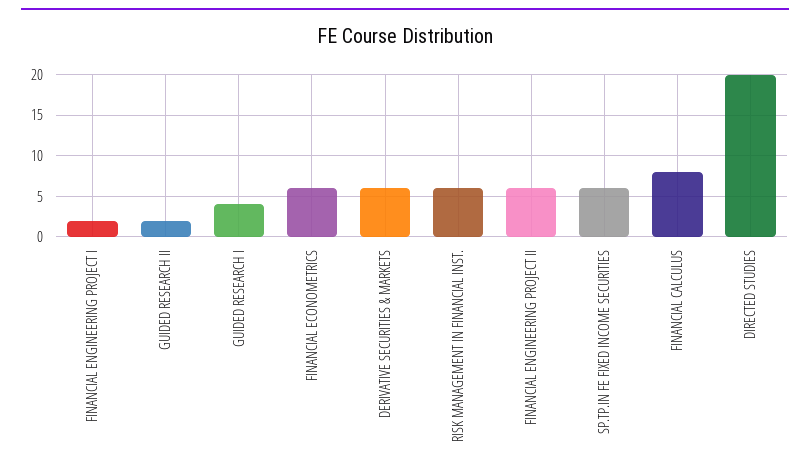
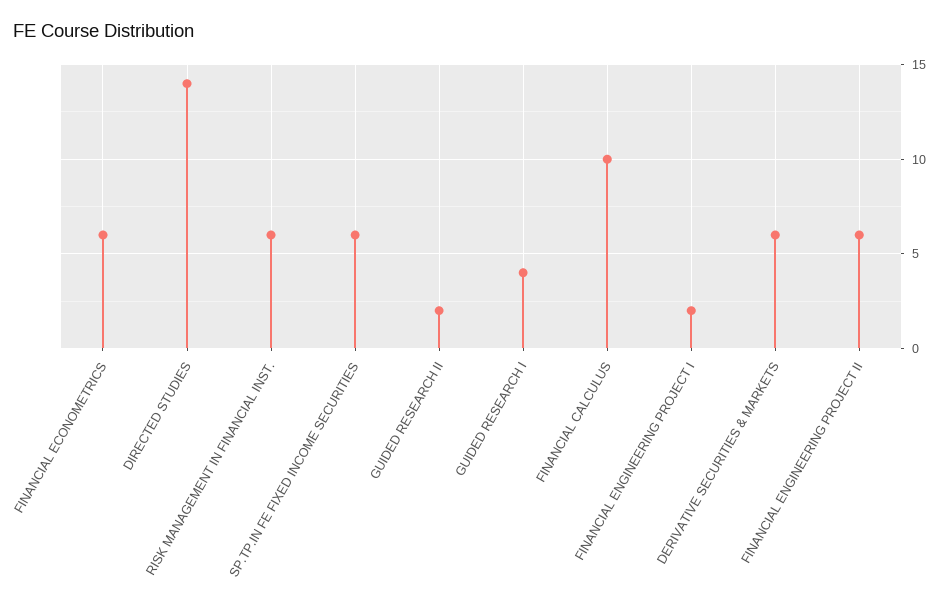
FINANCIAL CALCULUS: 8 -> 10
DIRECTED STUDIES: 20 -> 14

